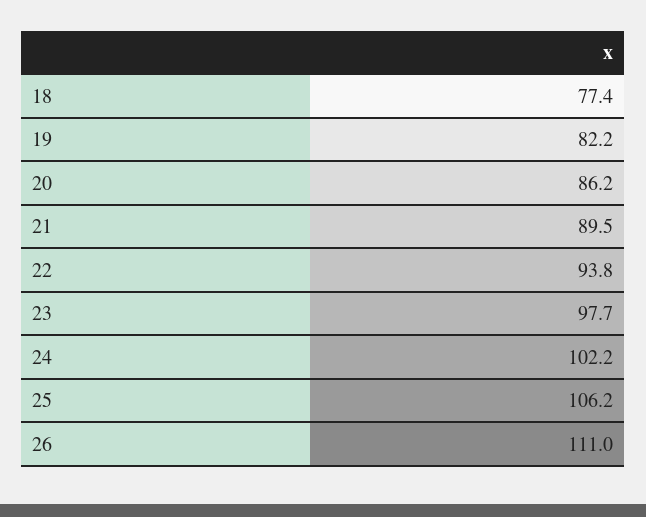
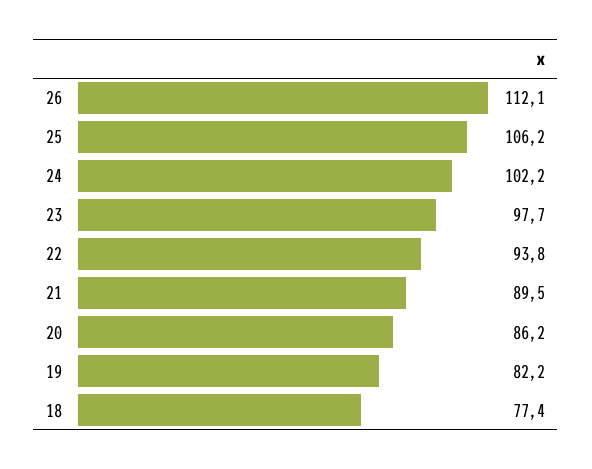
26: 111 -> 112.1

